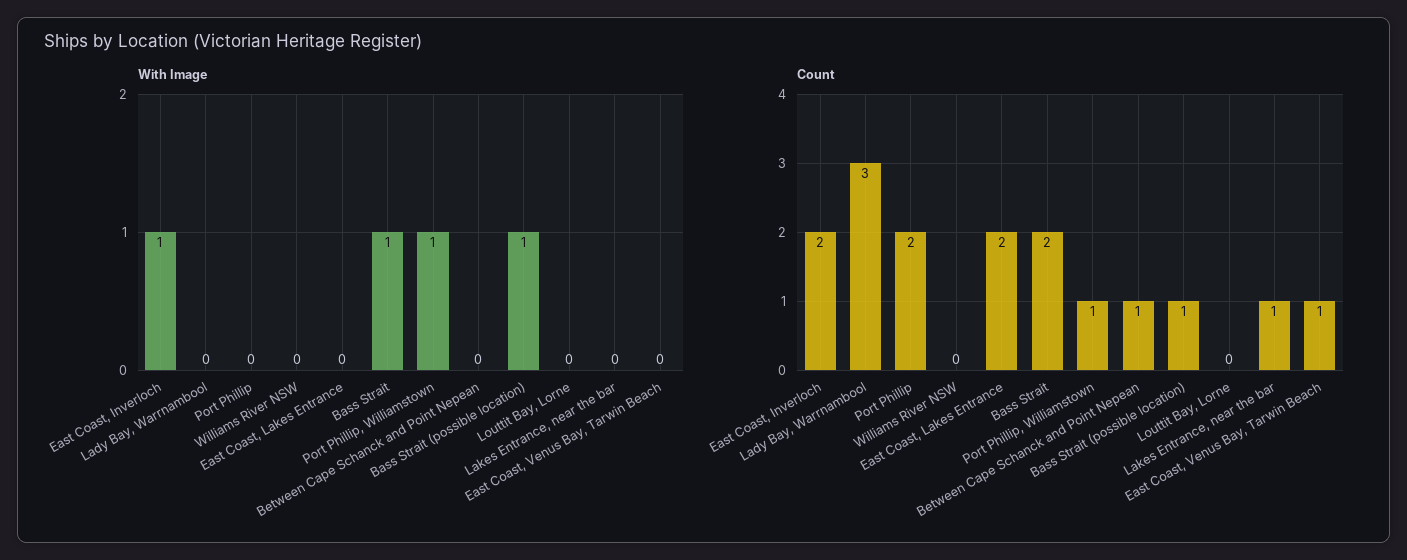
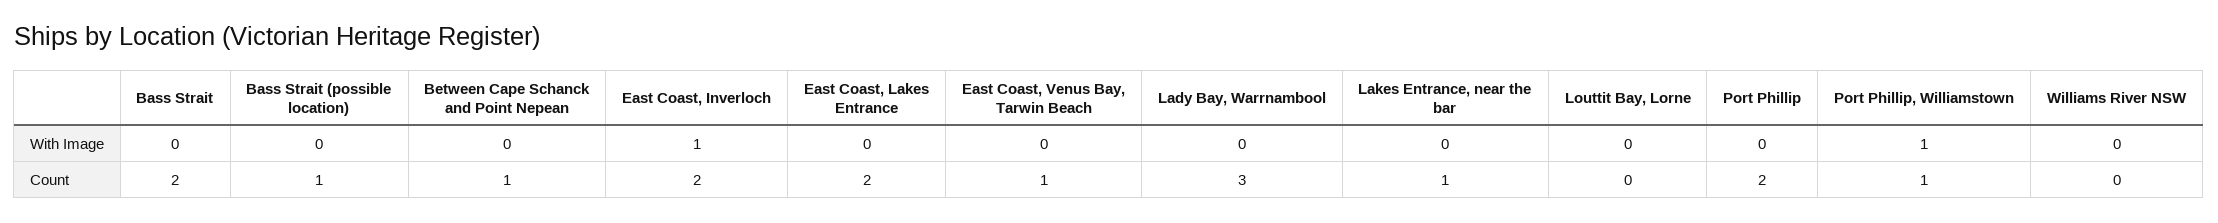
With Image, Bass Strait: 1 -> 0
With Image, Bass Strait (possible location): 1 -> 0

